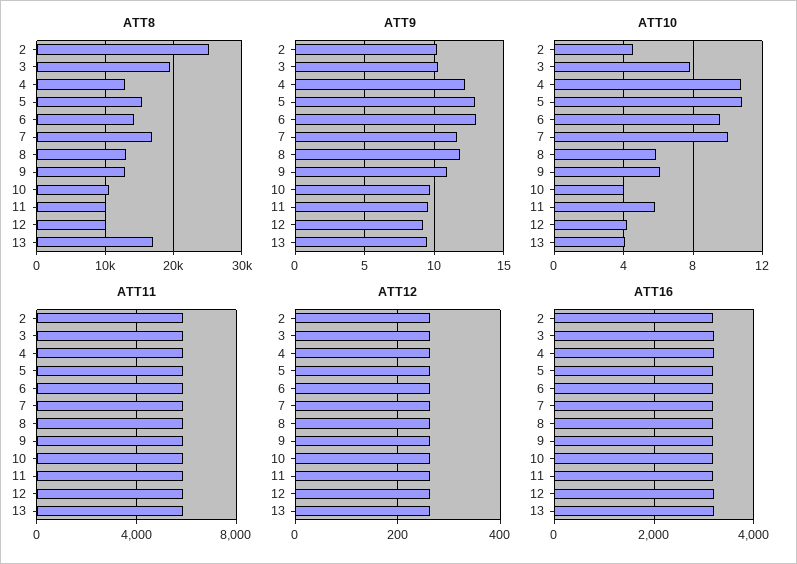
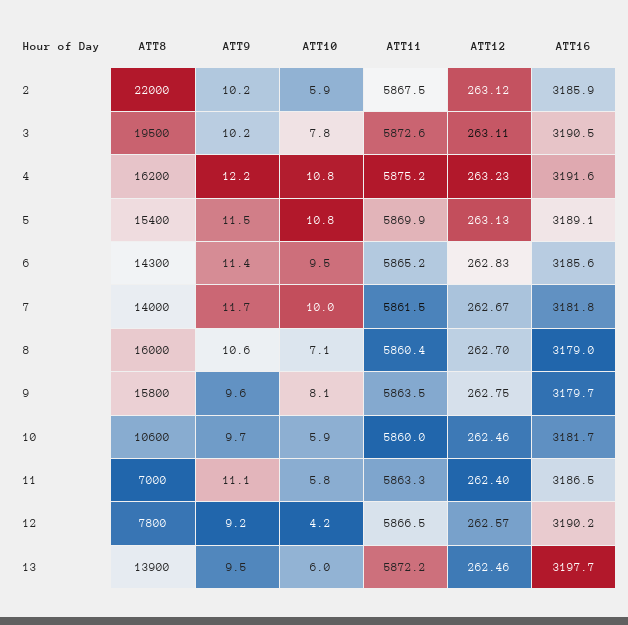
ATT8, 2: 25000 -> 22000
ATT8, 4: 13000 -> 16200
ATT8, 7: 17000 -> 14000
ATT8, 8: 13000 -> 16000
ATT8, 9: 13000 -> 15800
ATT8, 11: 10000 -> 7000
ATT8, 12: 10000 -> 7800
ATT8, 13: 17000 -> 13900
ATT9, 5: 13 -> 11.5
ATT9, 6: 13 -> 11.4
ATT9, 8: 12 -> 10.6
ATT9, 9: 11 -> 9.6
ATT9, 11: 9.5 -> 11.1
ATT10, 2: 4.5 -> 5.9
ATT10, 8: 6 -> 7.1
ATT10, 9: 6 -> 8.1
ATT10, 10: 4 -> 5.9
ATT10, 13: 4 -> 6

